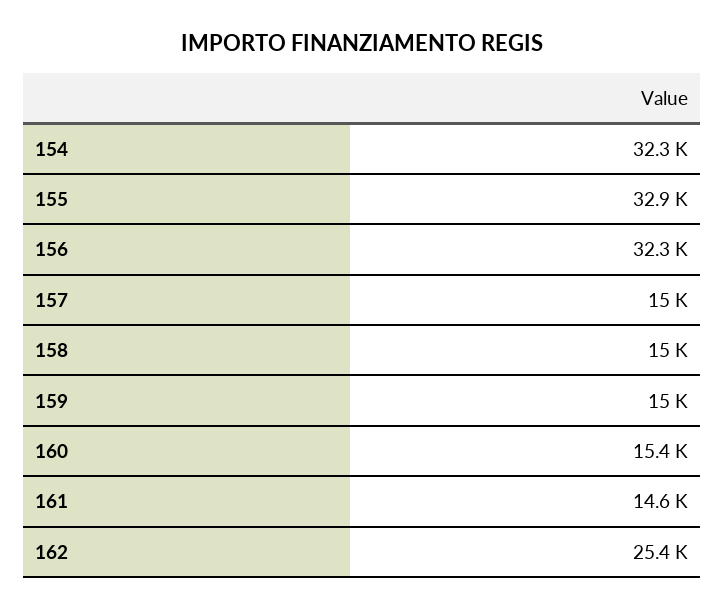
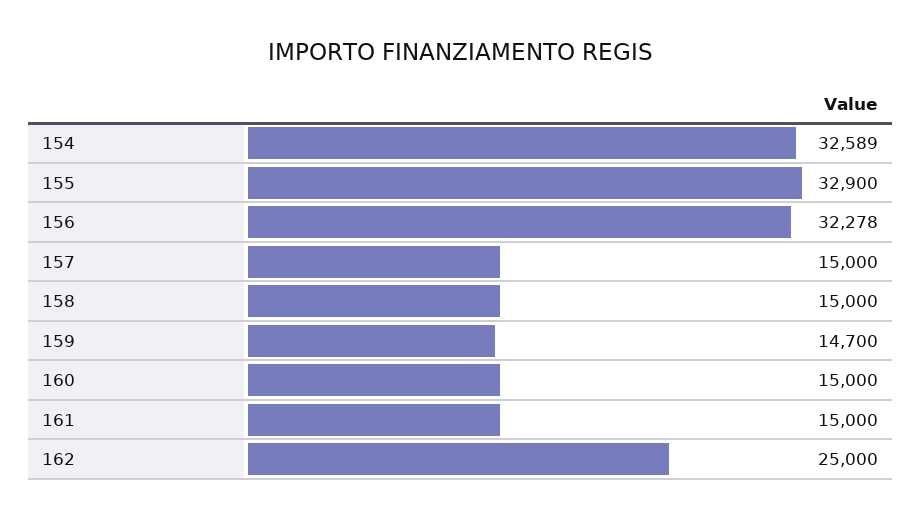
154: 32300 -> 32589
159: 15000 -> 14700
160: 15400 -> 15000
161: 14600 -> 15000
162: 25400 -> 25000

